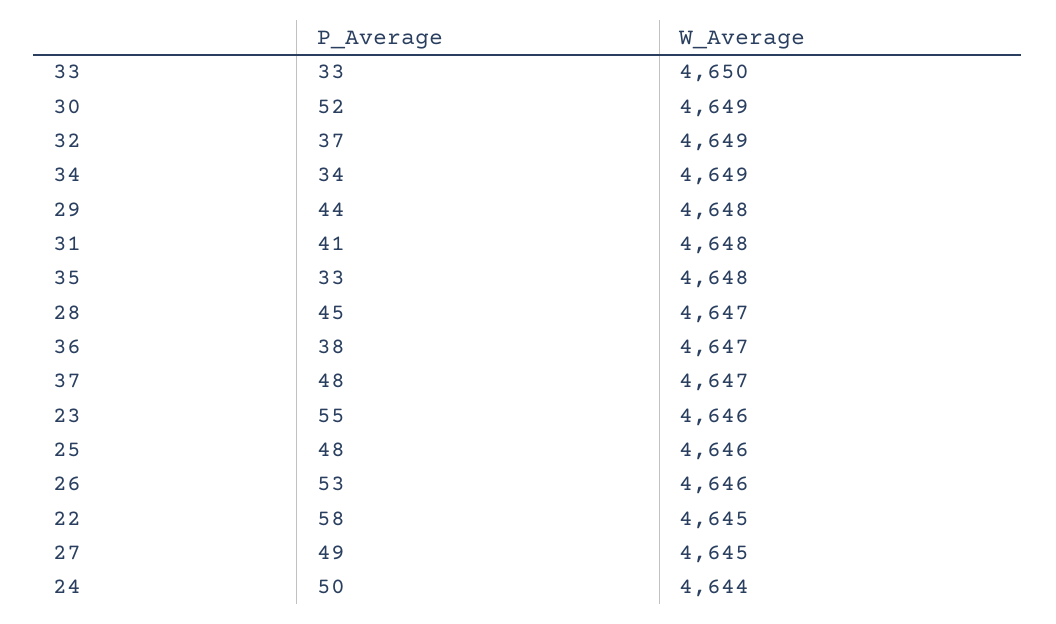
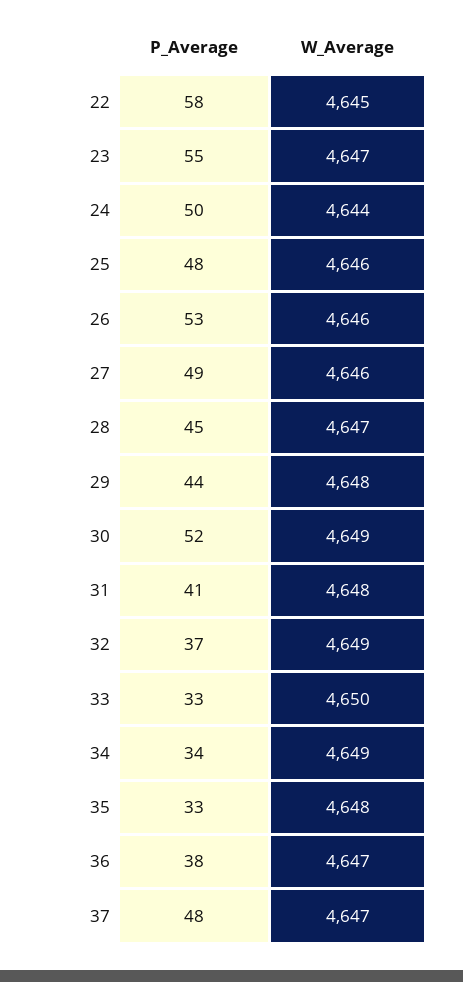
W_Average, 23: 4646 -> 4647
W_Average, 27: 4645 -> 4646

